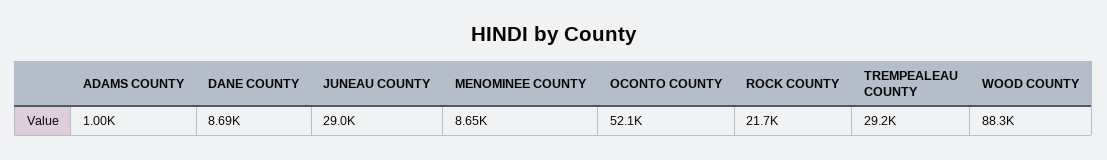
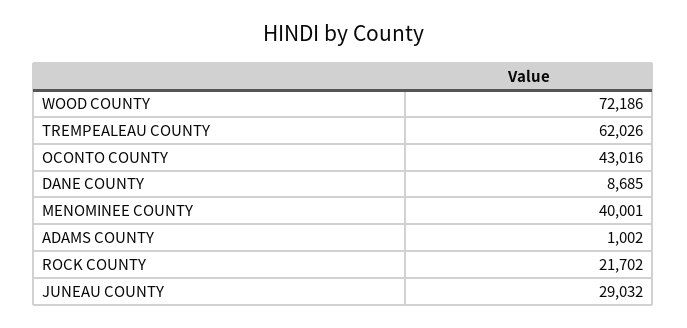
MENOMINEE COUNTY: 8650 -> 40001
OCONTO COUNTY: 52100 -> 43016
TREMPEALEAU COUNTY: 29200 -> 62026
WOOD COUNTY: 88300 -> 72186

